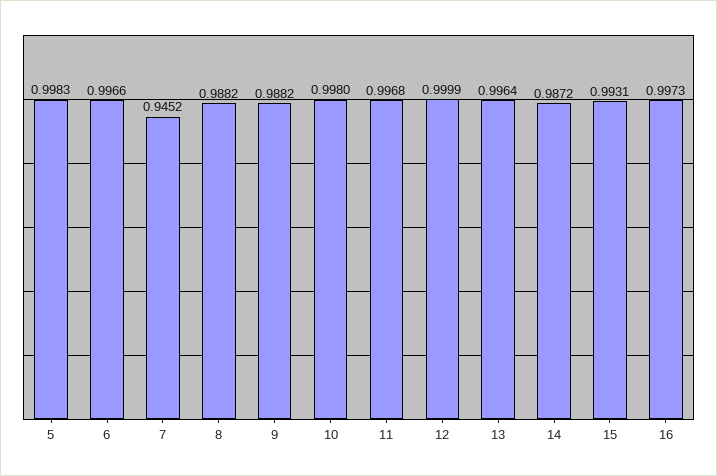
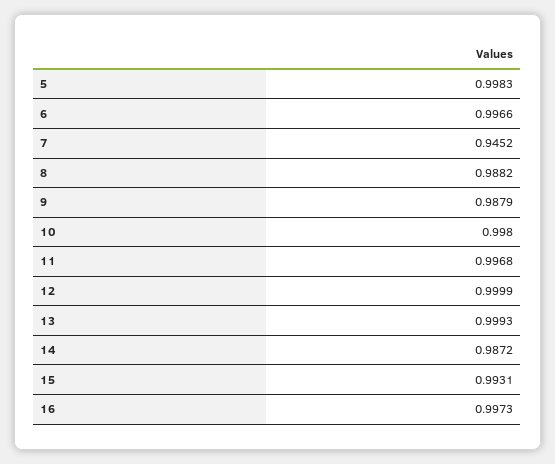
9: 0.9882 -> 0.9879
13: 0.9964 -> 0.9993

